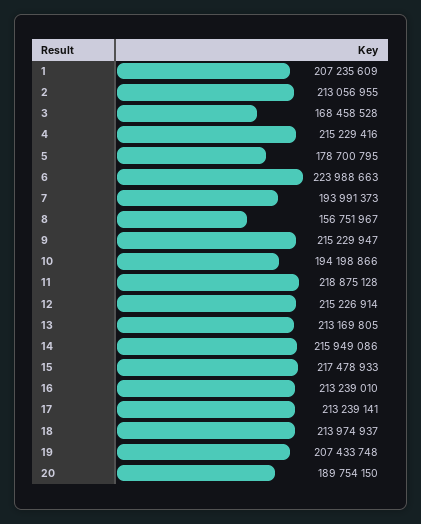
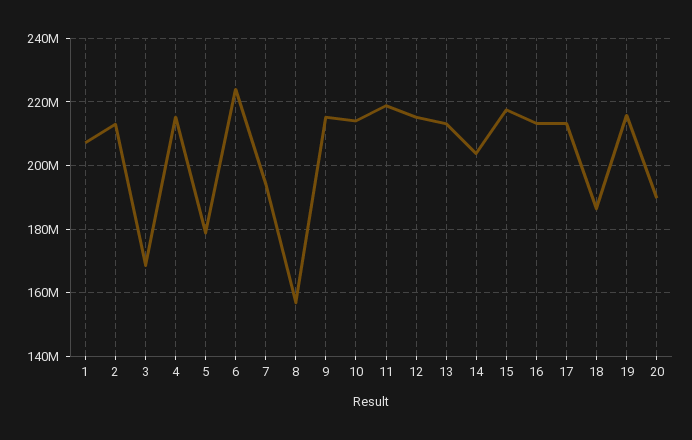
10: 194198866 -> 214000000
14: 215949086 -> 204000000
18: 213974937 -> 186000000
19: 207433748 -> 216000000

